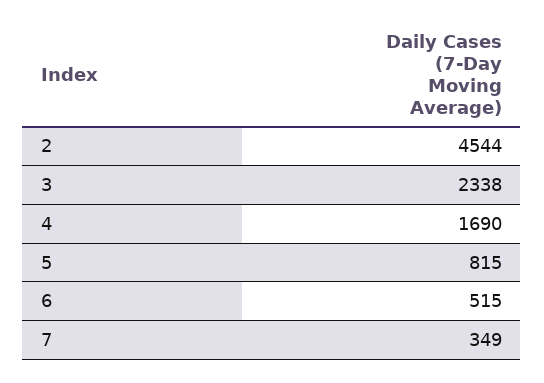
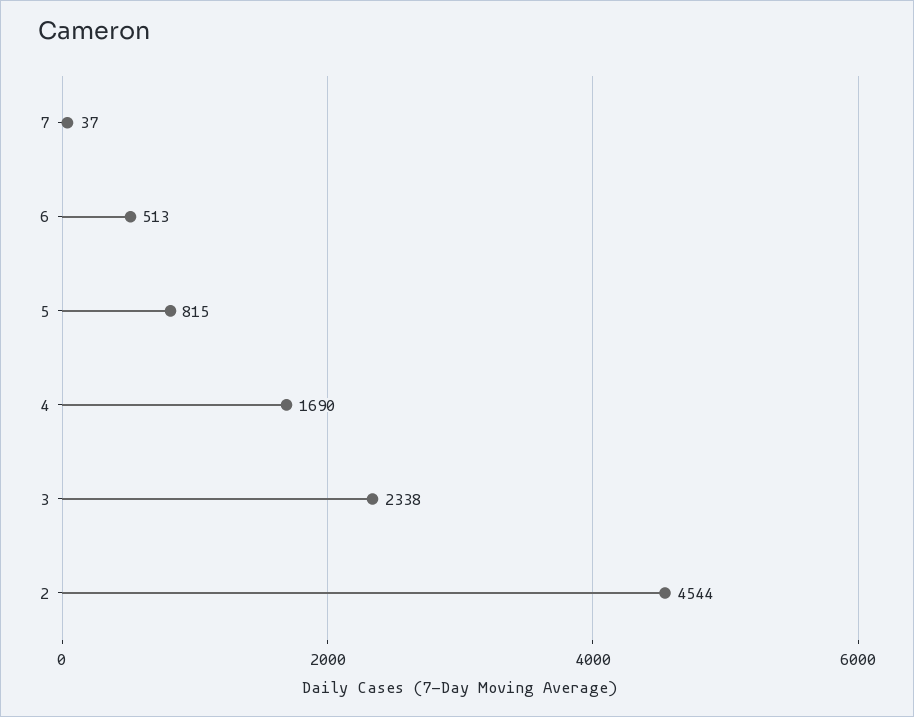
6: 515 -> 513
7: 349 -> 37

